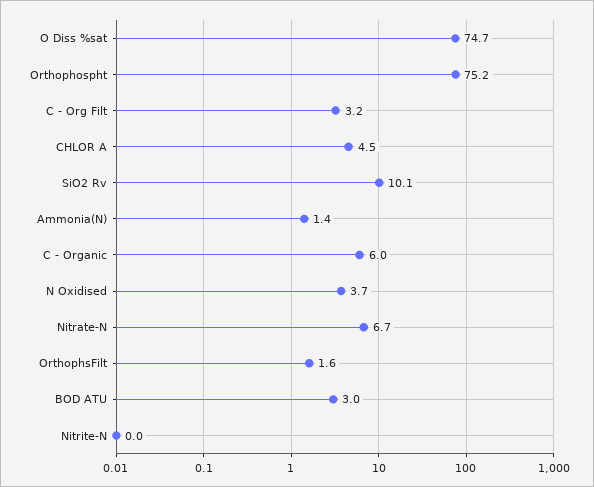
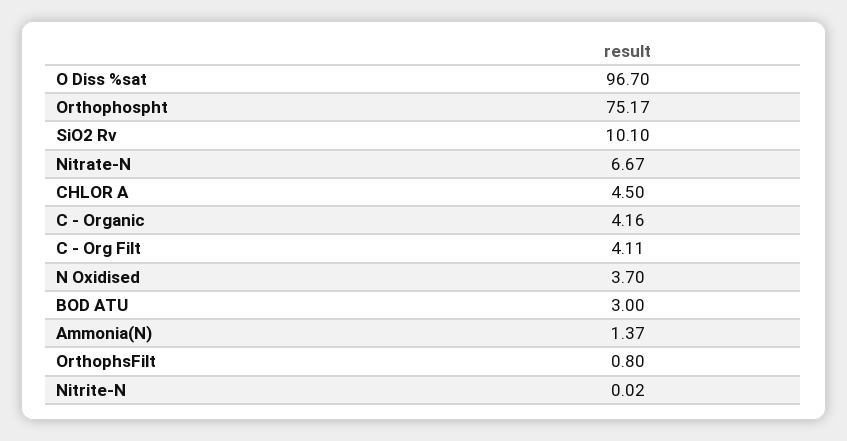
O Diss %sat: 74.7 -> 96.7
C - Org Filt: 3.2 -> 4.11
C - Organic: 6 -> 4.16
OrthophsFilt: 1.6 -> 0.8

